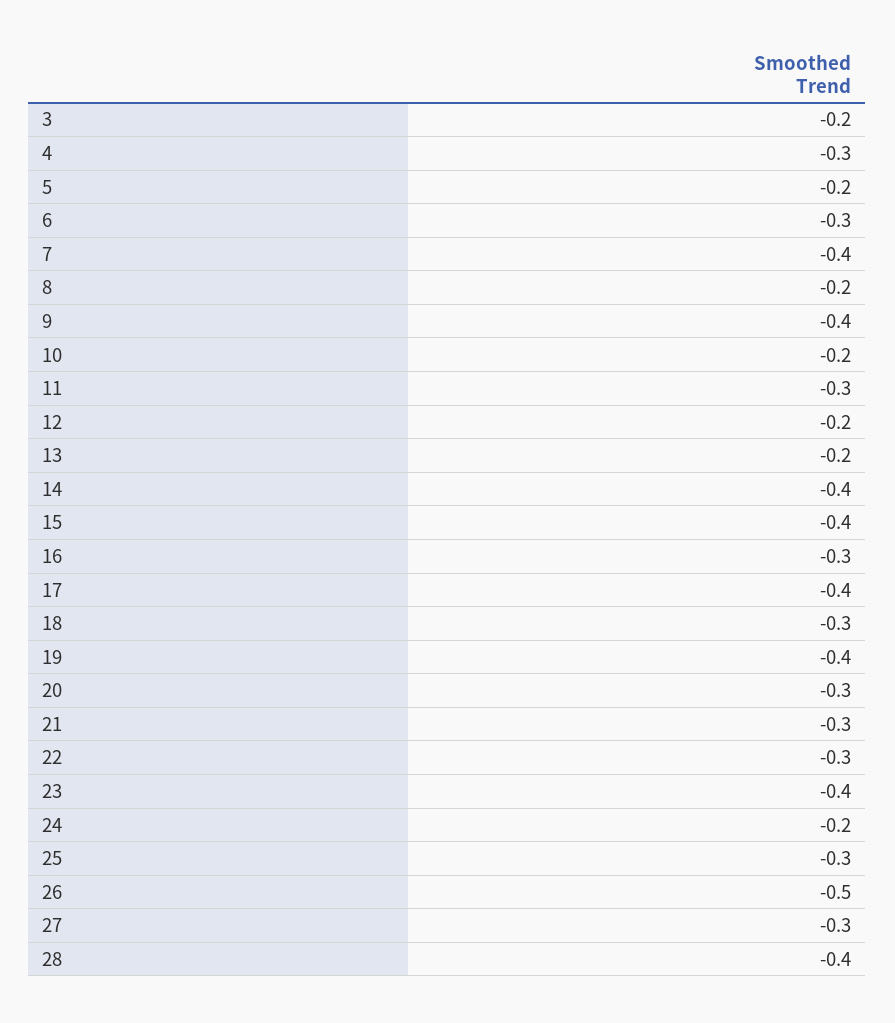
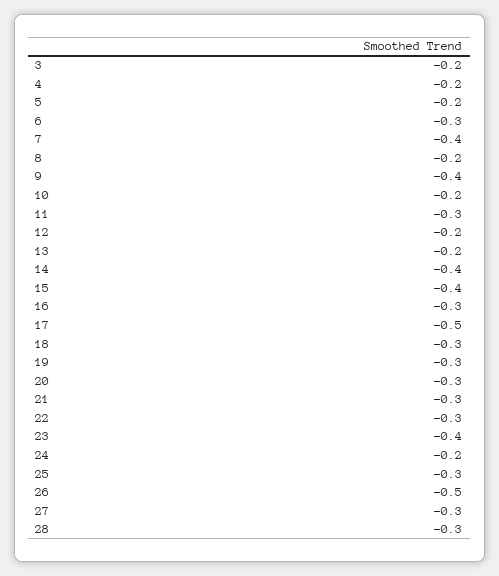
4: -0.3 -> -0.2
17: -0.4 -> -0.5
19: -0.4 -> -0.3
28: -0.4 -> -0.3

